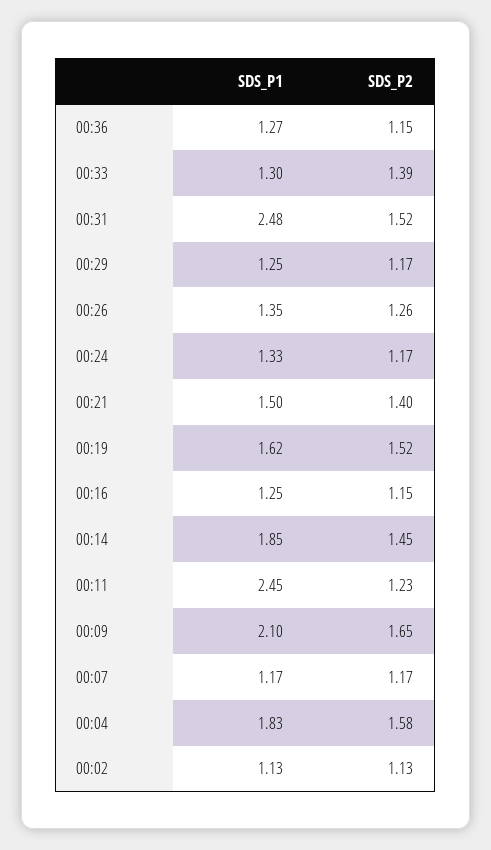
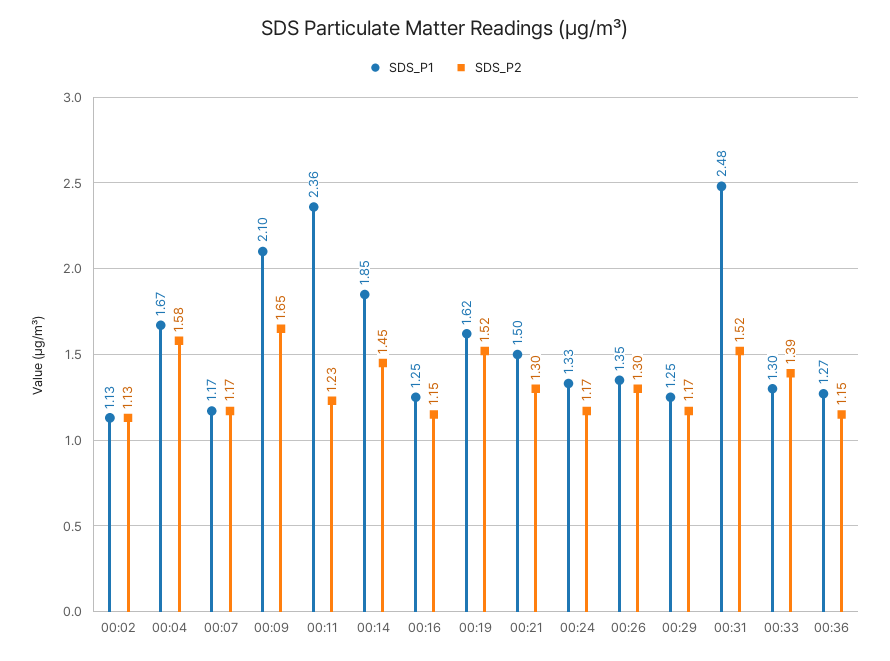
SDS_P2, 00:26: 1.26 -> 1.3
SDS_P2, 00:21: 1.4 -> 1.3
SDS_P1, 00:11: 2.45 -> 2.36
SDS_P1, 00:04: 1.83 -> 1.67

